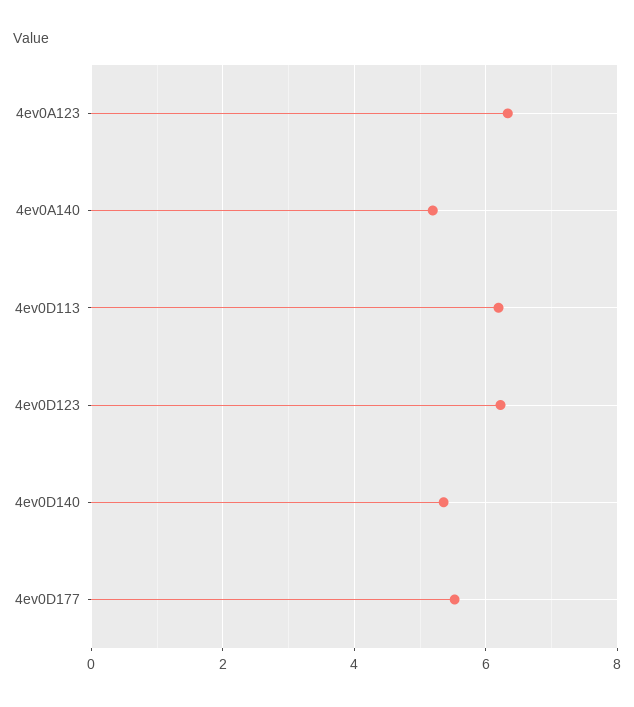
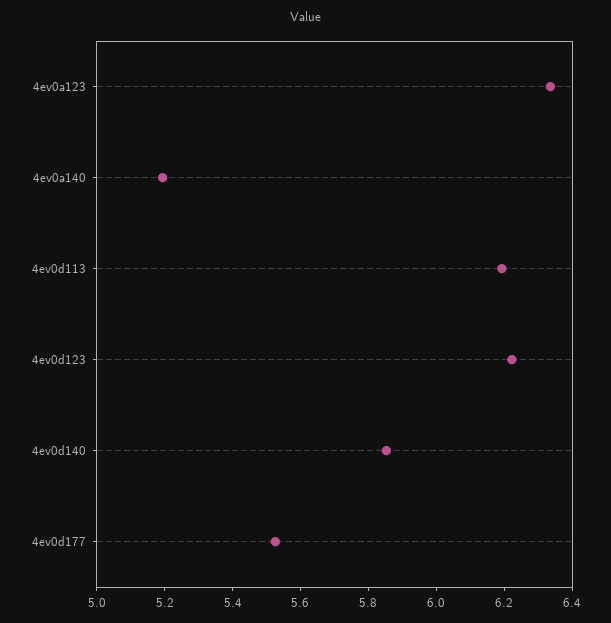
4ev0D140: 5.4 -> 5.85

